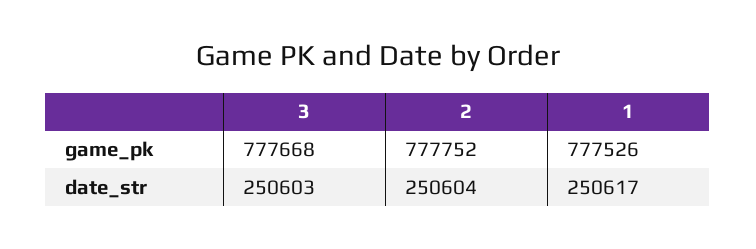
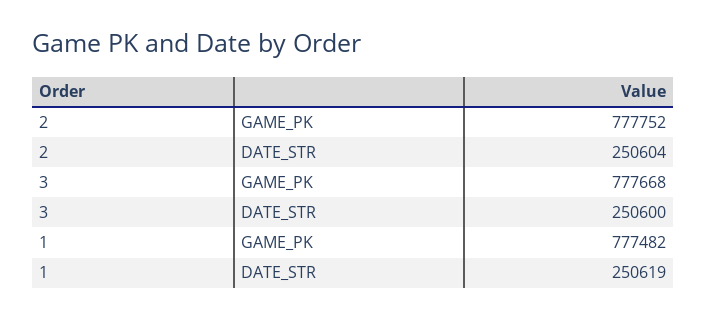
1, game_pk: 777526 -> 777482
3, date_str: 250603 -> 250600
1, date_str: 250617 -> 250619

